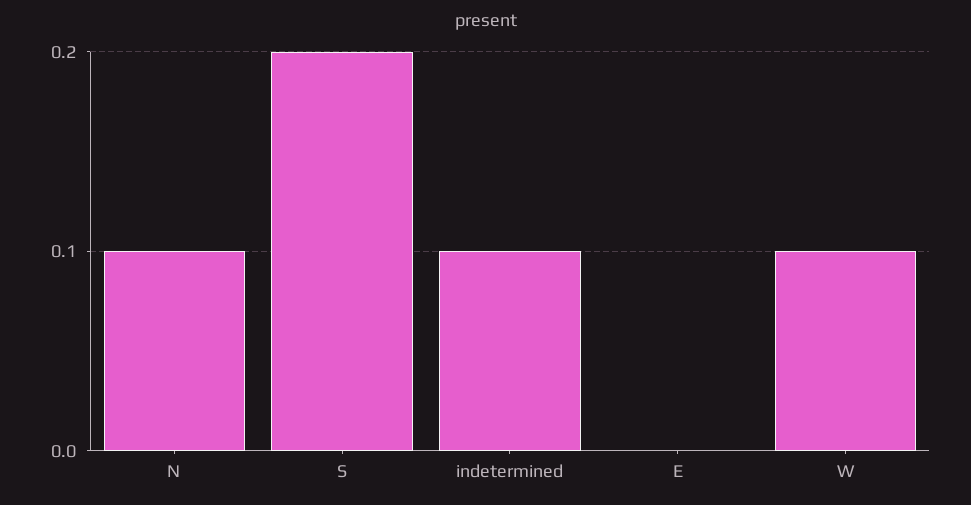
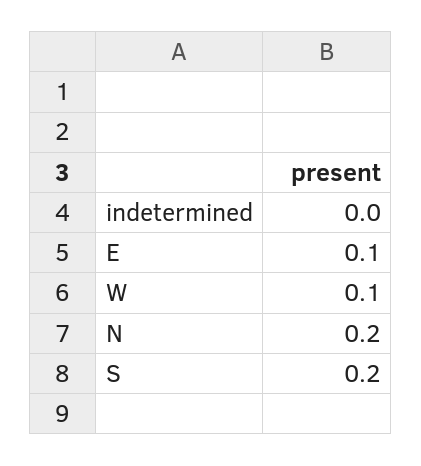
N: 0.1 -> 0.2
indetermined: 0.1 -> 0
E: 0 -> 0.1

